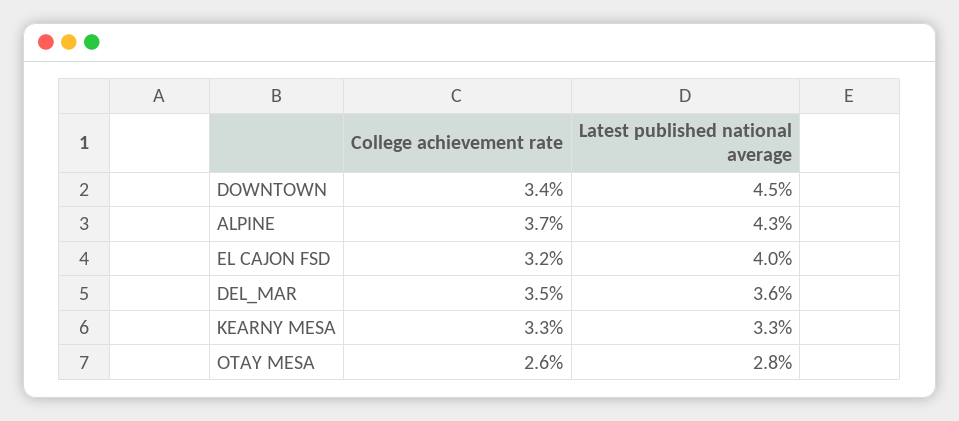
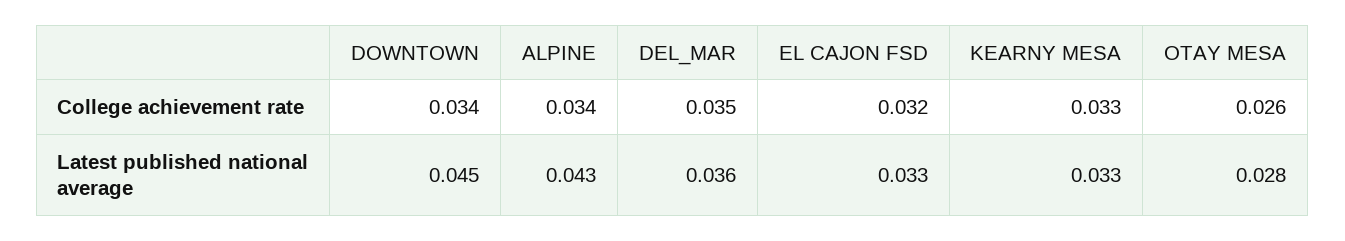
College achievement rate, ALPINE: 0.037 -> 0.034
Latest published national average, EL CAJON FSD: 0.04 -> 0.033

